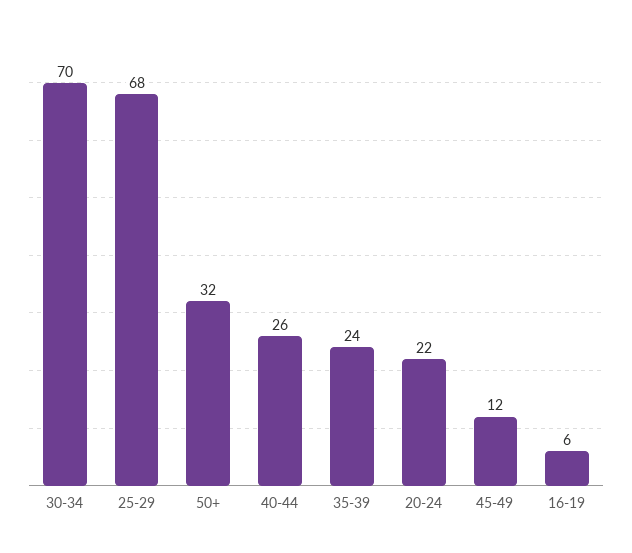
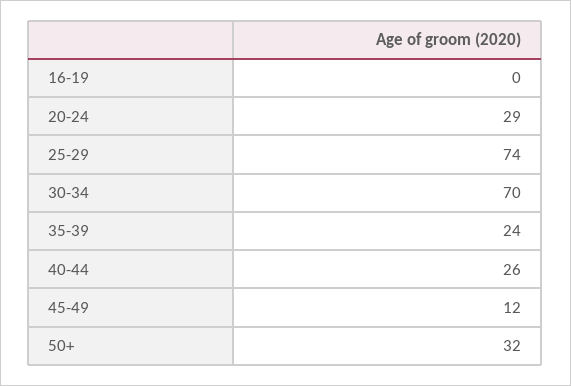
25-29: 68 -> 74
20-24: 22 -> 29
16-19: 6 -> 0

